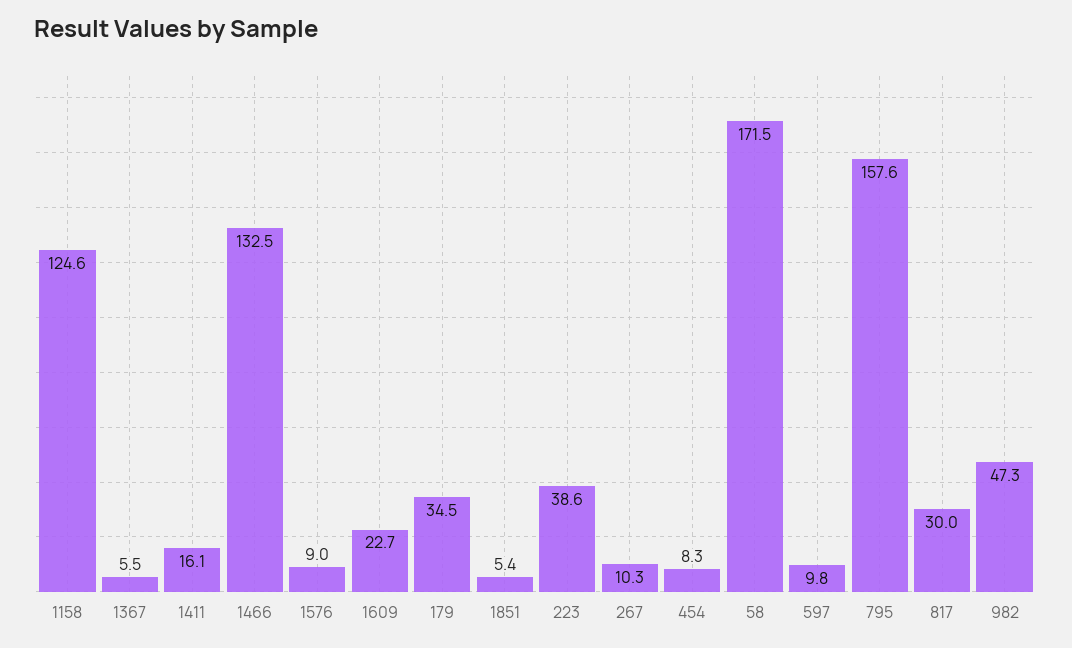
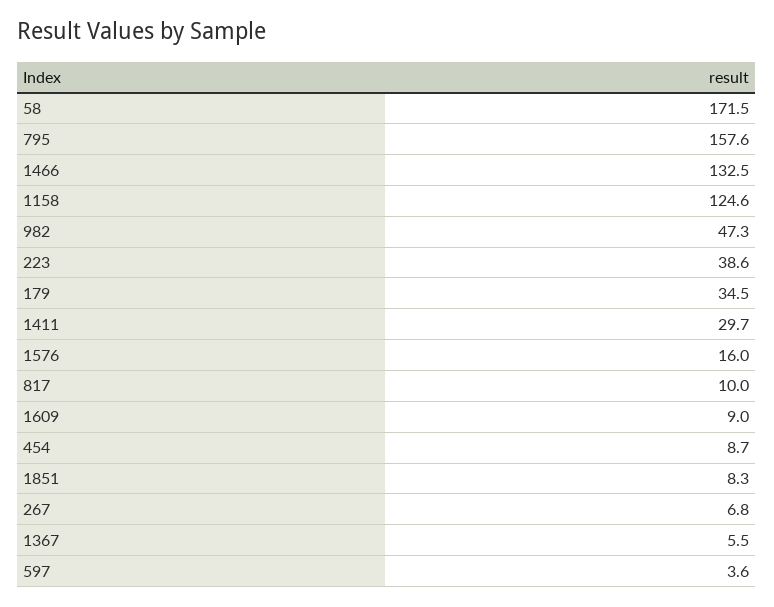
1411: 16.1 -> 29.7
1576: 9 -> 16
1609: 22.7 -> 9
1851: 5.4 -> 8.3
267: 10.3 -> 6.8
454: 8.3 -> 8.7
597: 9.8 -> 3.6
817: 30 -> 10

